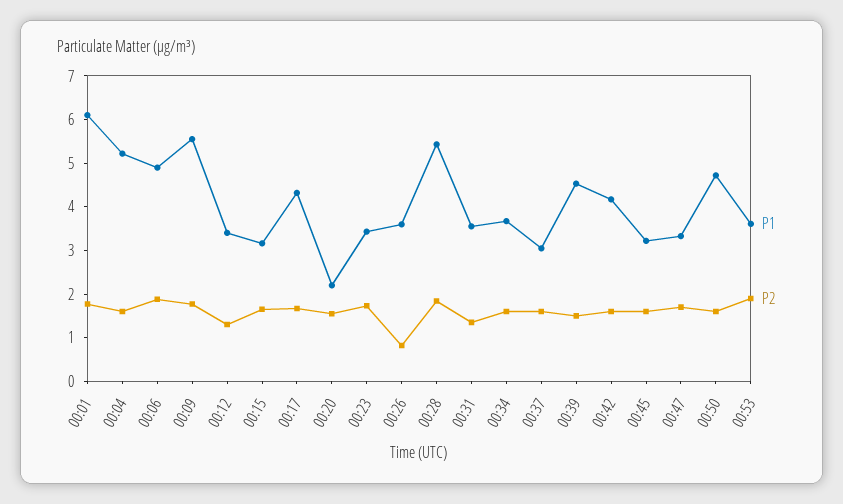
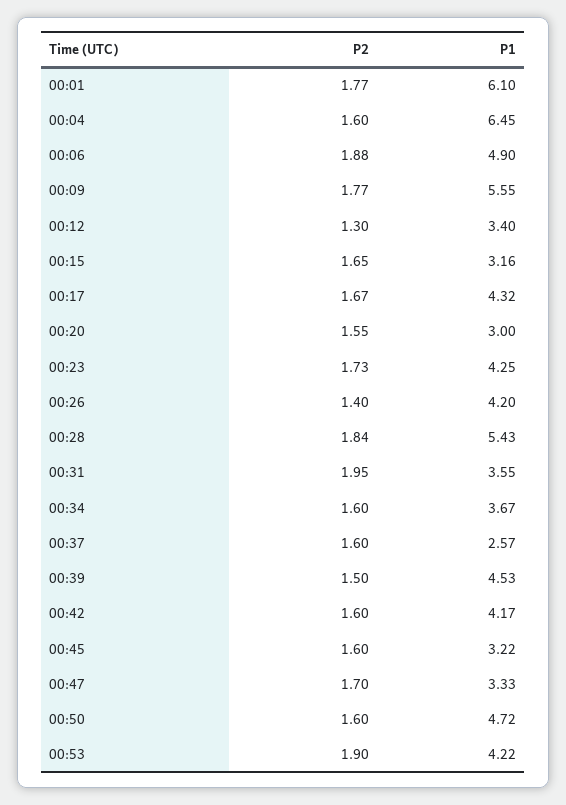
P1, 00:04: 5.2 -> 6.45
P1, 00:20: 2.2 -> 3
P1, 00:23: 3.4 -> 4.25
P1, 00:26: 3.6 -> 4.2
P2, 00:26: 0.8 -> 1.4
P2, 00:31: 1.4 -> 1.95
P1, 00:37: 3 -> 2.57
P1, 00:53: 3.6 -> 4.22

